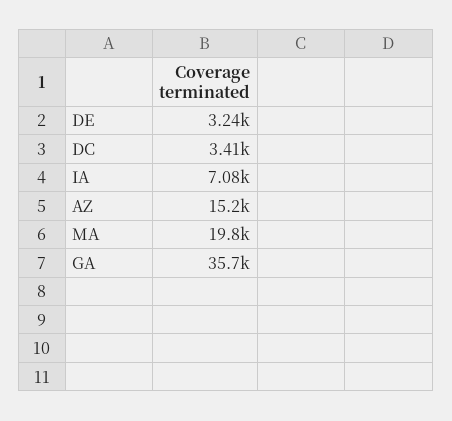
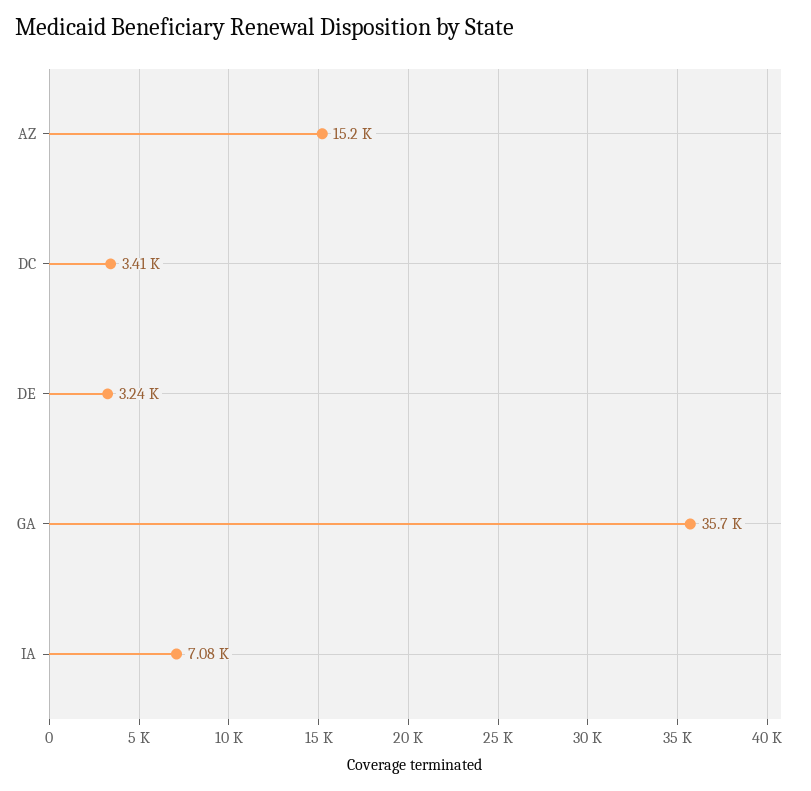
MA: 19800 -> none

